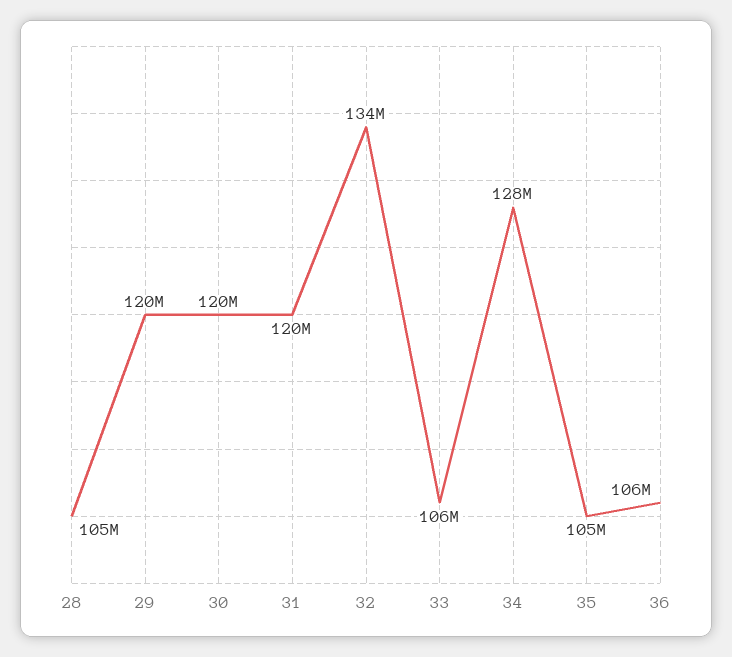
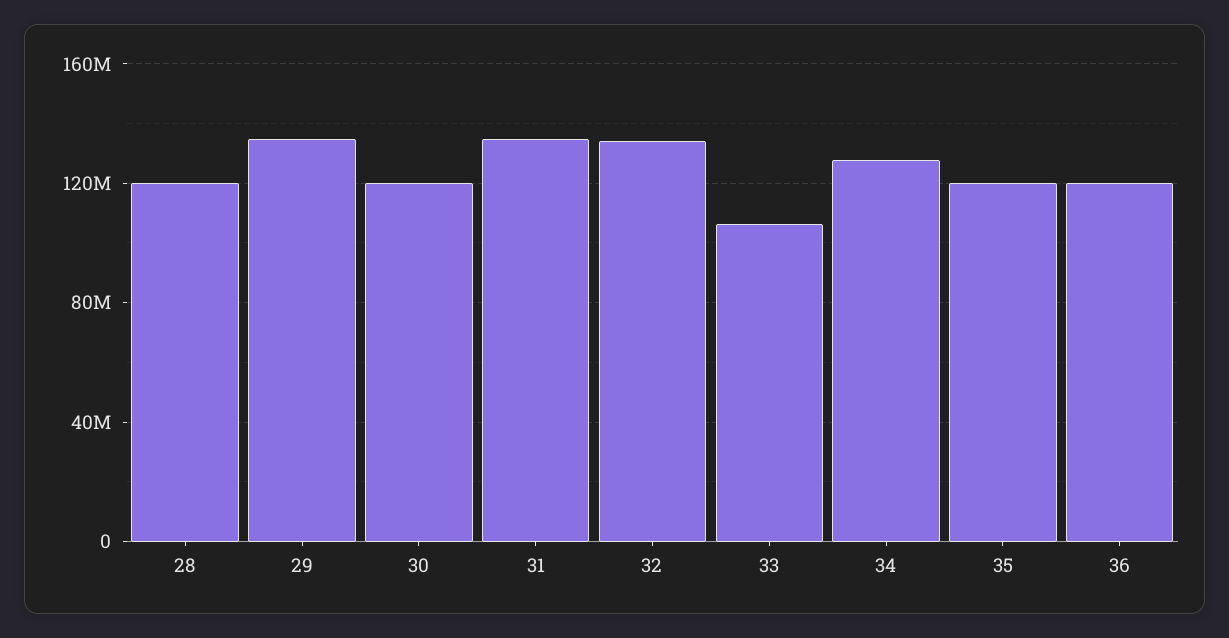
28: 105000000 -> 120000000
29: 120000000 -> 135000000
31: 120000000 -> 135000000
35: 105000000 -> 120000000
36: 106000000 -> 120000000

